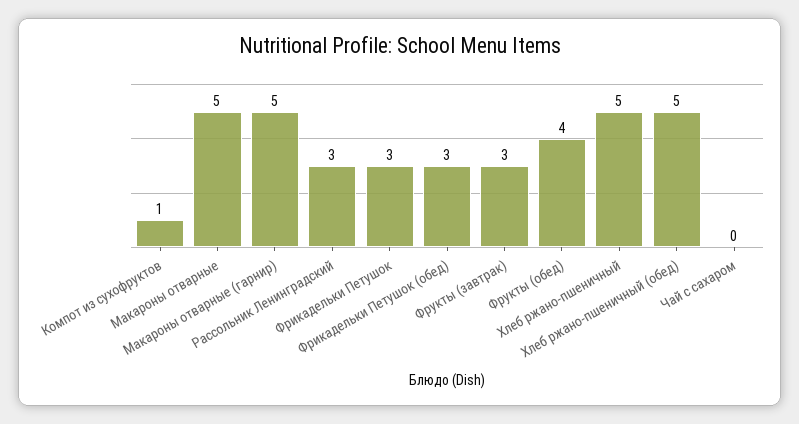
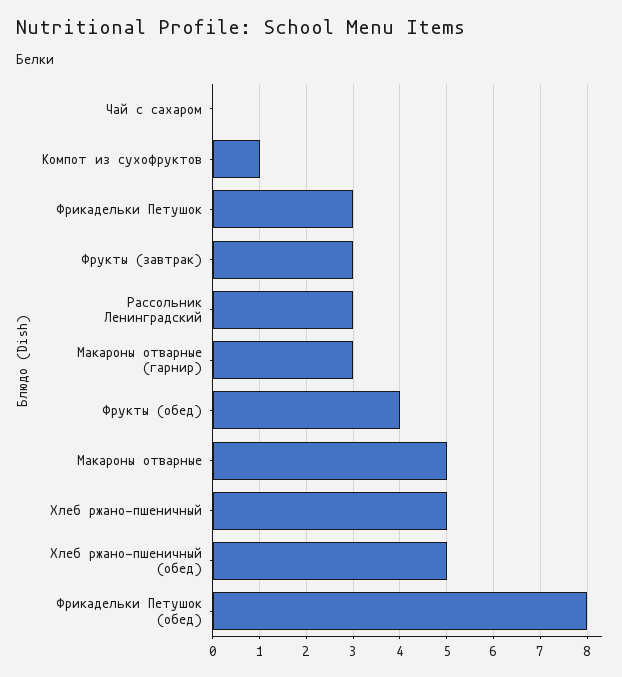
Макароны отварные (гарнир): 5 -> 3
Фрикадельки Петушок (обед): 3 -> 8

